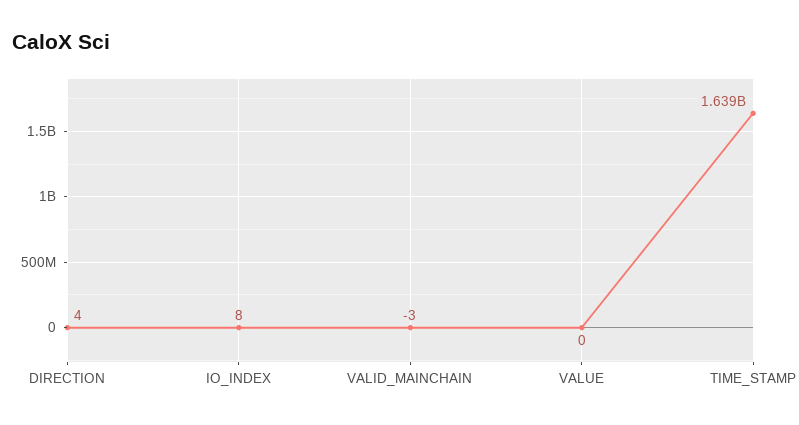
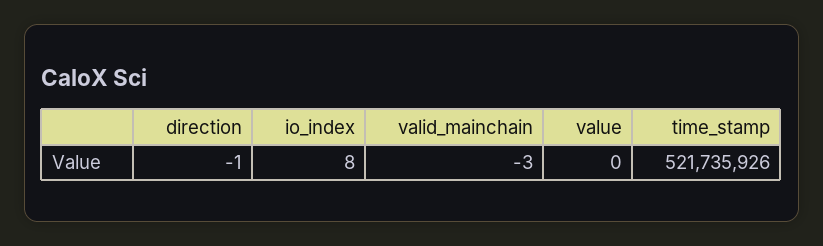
DIRECTION: 4 -> -1
TIME_STAMP: 1639000000 -> 521735926

